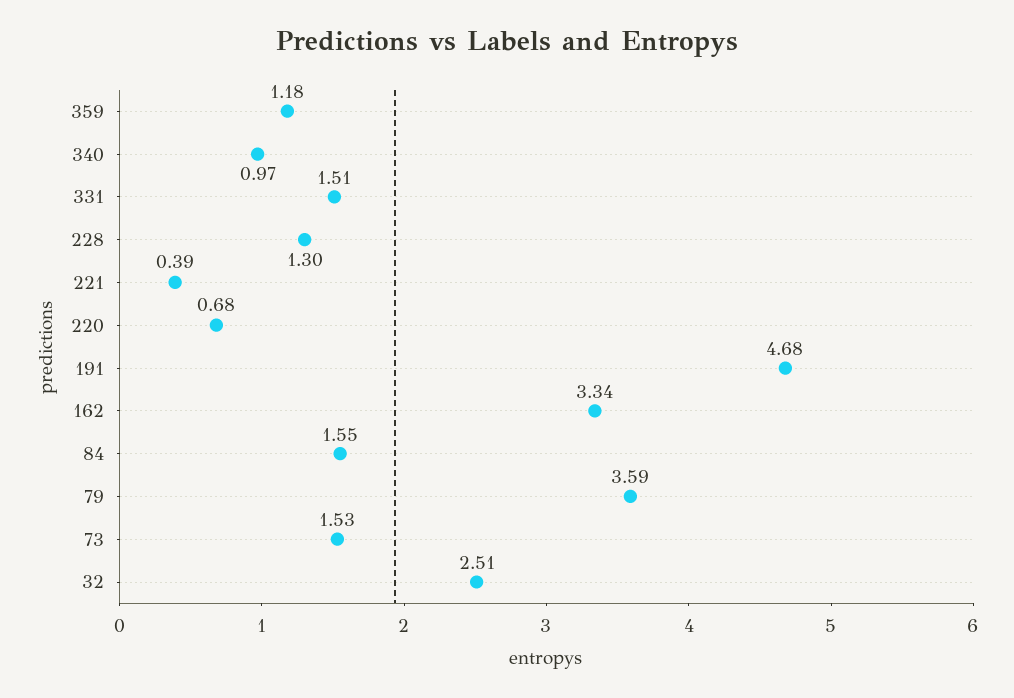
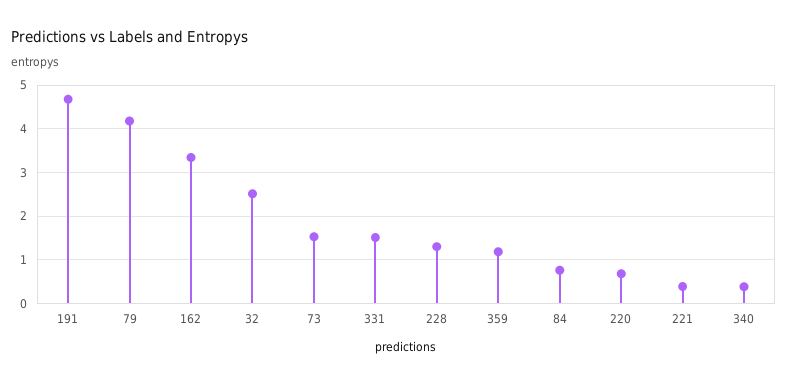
340: 0.97 -> 0.4
84: 1.55 -> 0.8
79: 3.59 -> 4.2

